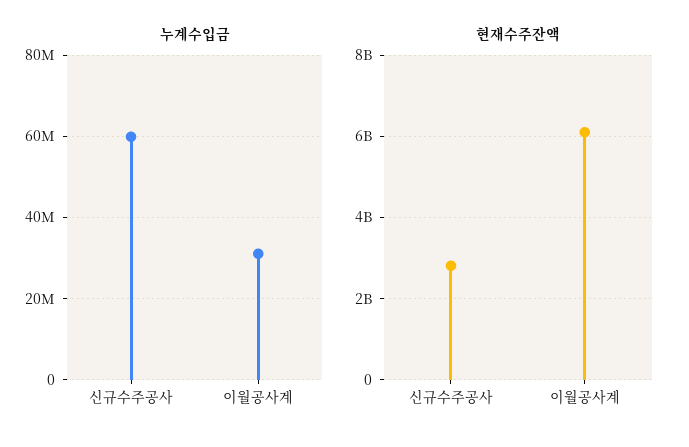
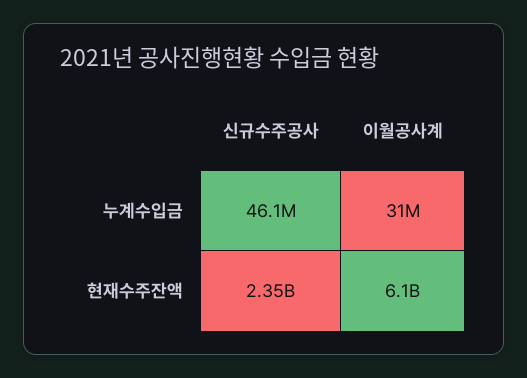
누계수입금, 신규수주공사: 60000000 -> 46100000
현재수주잔액, 신규수주공사: 2800000000 -> 2350000000

